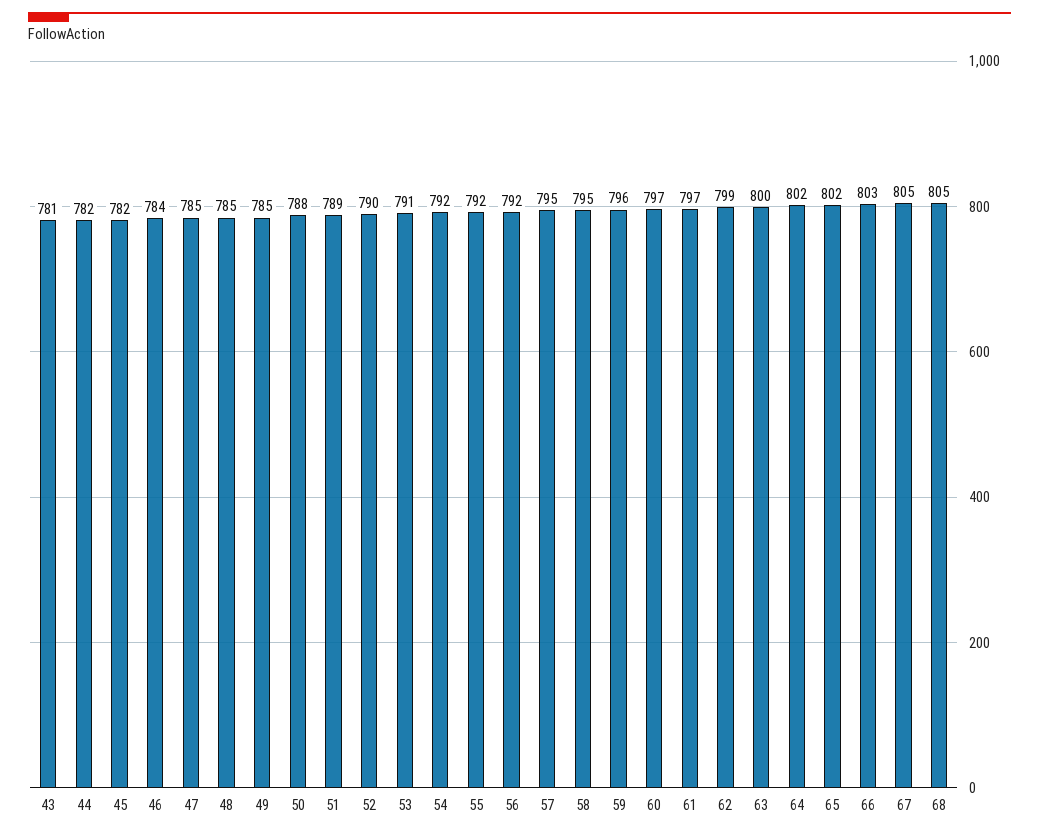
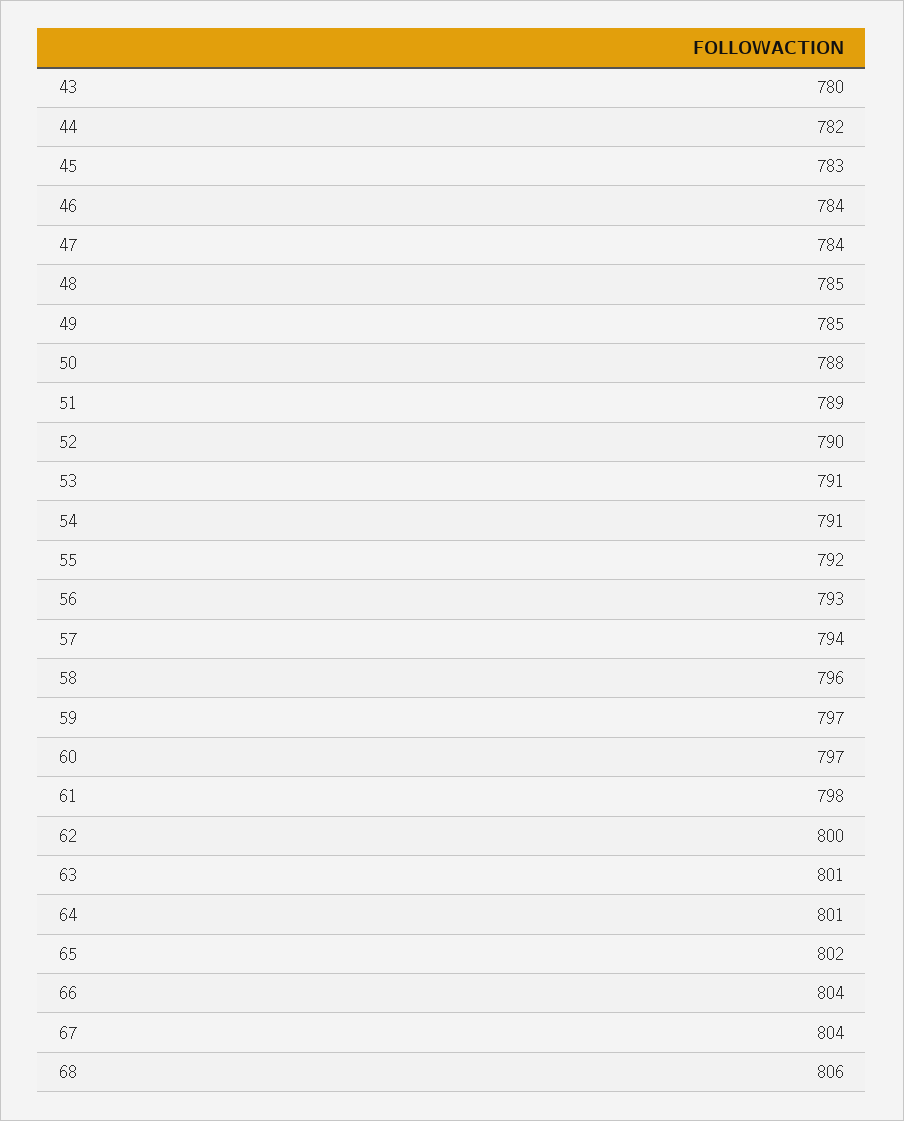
43: 781 -> 780
45: 782 -> 783
47: 785 -> 784
54: 792 -> 791
56: 792 -> 793
57: 795 -> 794
58: 795 -> 796
59: 796 -> 797
61: 797 -> 798
62: 799 -> 800
63: 800 -> 801
64: 802 -> 801
66: 803 -> 804
67: 805 -> 804
68: 805 -> 806

